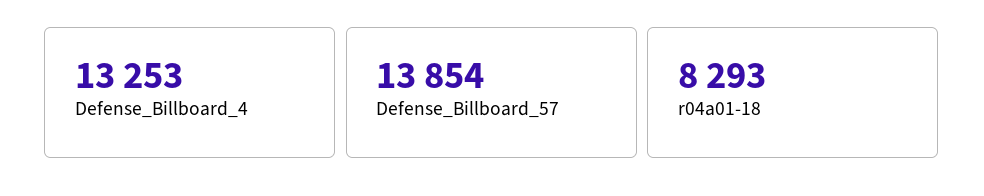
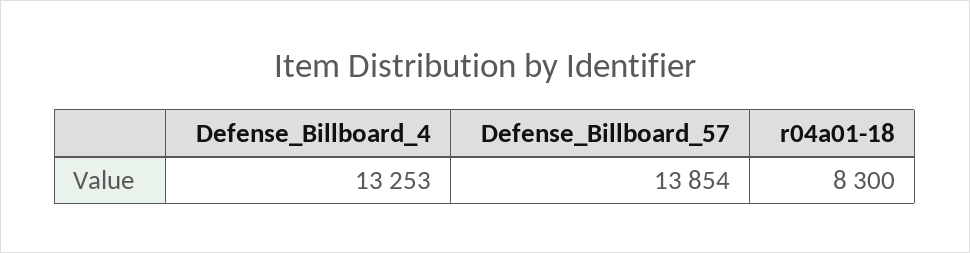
r04a01-18: 8293 -> 8300

